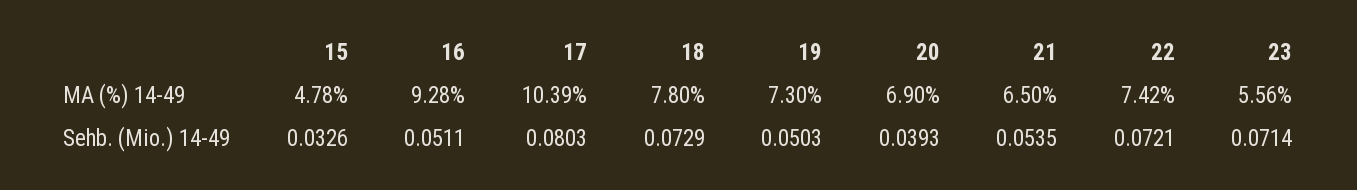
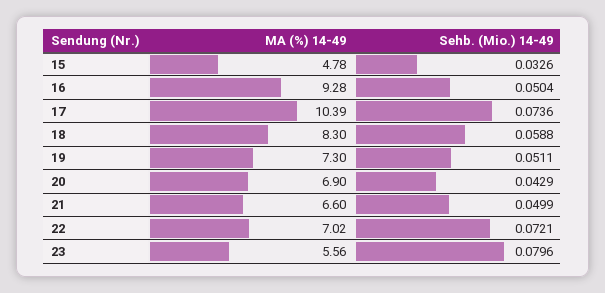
18, MA (%) 14-49: 7.8 -> 8.3
21, MA (%) 14-49: 6.5 -> 6.6
22, MA (%) 14-49: 7.42 -> 7.02
16, Sehb. (Mio.) 14-49: 0.0511 -> 0.0504
17, Sehb. (Mio.) 14-49: 0.0803 -> 0.0736
18, Sehb. (Mio.) 14-49: 0.0729 -> 0.0588
19, Sehb. (Mio.) 14-49: 0.0503 -> 0.0511
20, Sehb. (Mio.) 14-49: 0.0393 -> 0.0429
21, Sehb. (Mio.) 14-49: 0.0535 -> 0.0499
23, Sehb. (Mio.) 14-49: 0.0714 -> 0.0796

